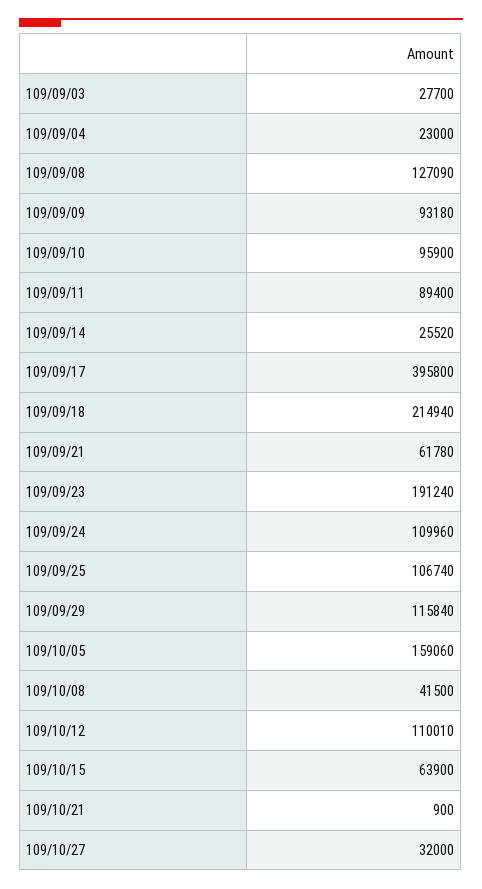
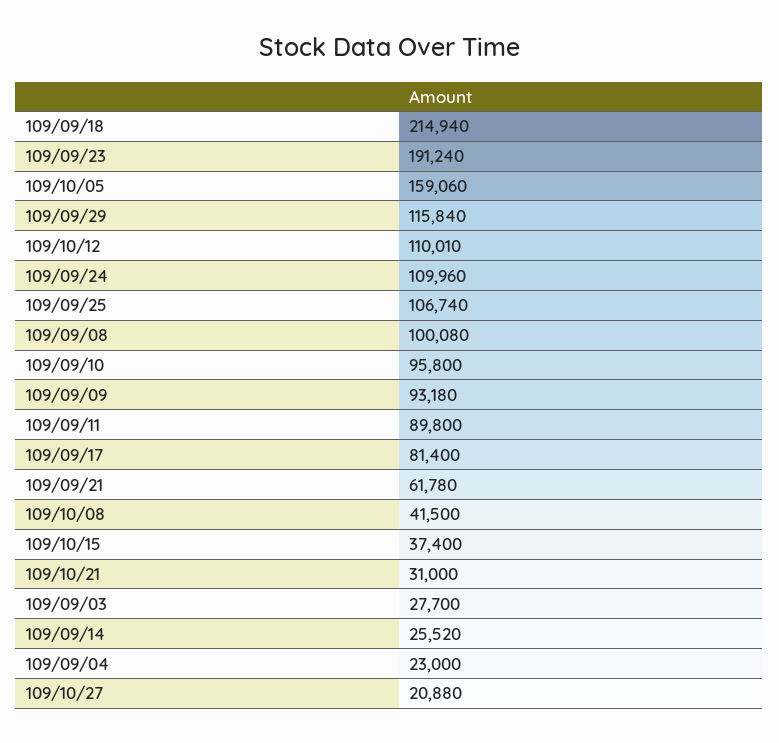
109/09/08: 127090 -> 100080
109/09/10: 95900 -> 95800
109/09/11: 89400 -> 89800
109/09/17: 395800 -> 81400
109/10/15: 63900 -> 37400
109/10/21: 900 -> 31000
109/10/27: 32000 -> 20880

